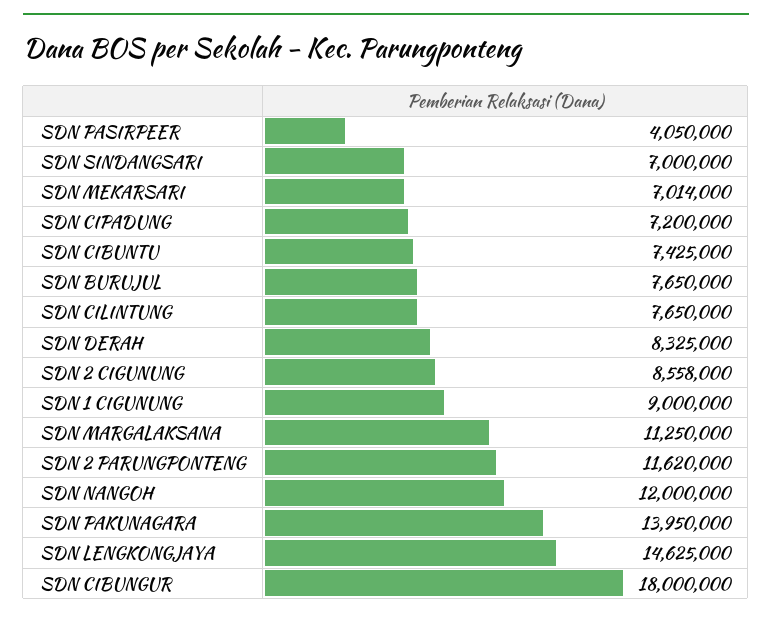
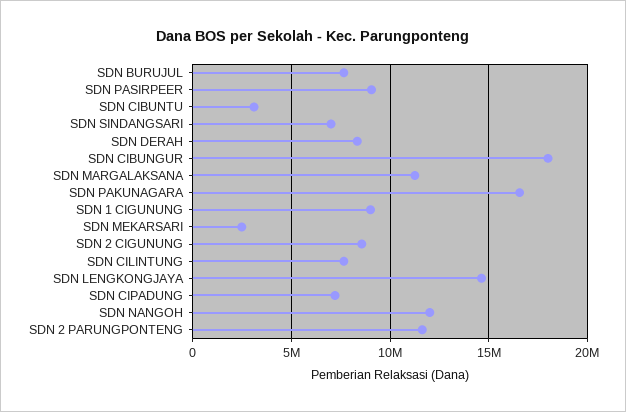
SDN PASIRPEER: 4050000 -> 9000000
SDN MEKARSARI: 7014000 -> 2500000
SDN CIBUNTU: 7425000 -> 3000000
SDN PAKUNAGARA: 13950000 -> 16500000

